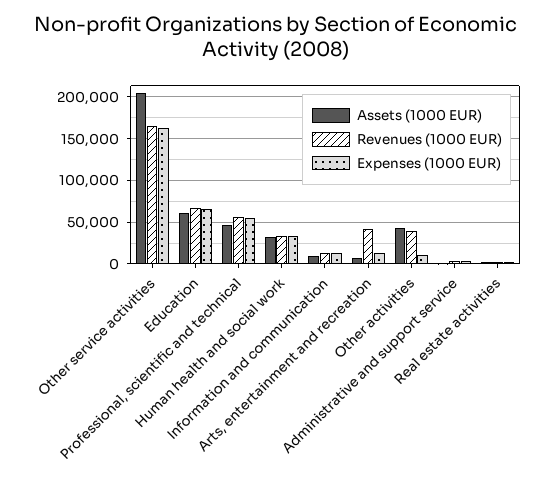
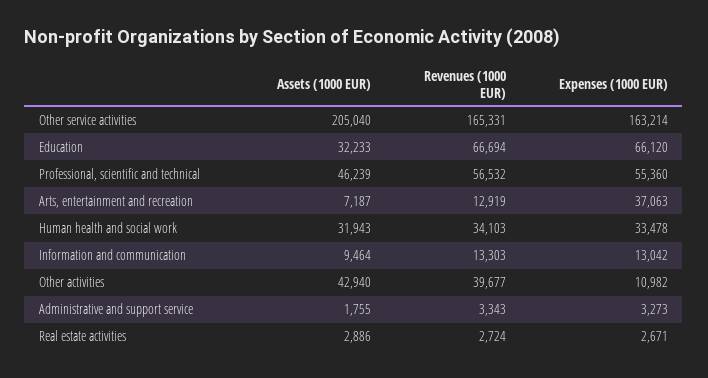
Assets (1000 EUR), Education: 60000 -> 32233
Revenues (1000 EUR), Arts, entertainment and recreation: 40000 -> 12919
Expenses (1000 EUR), Arts, entertainment and recreation: 10000 -> 37063

